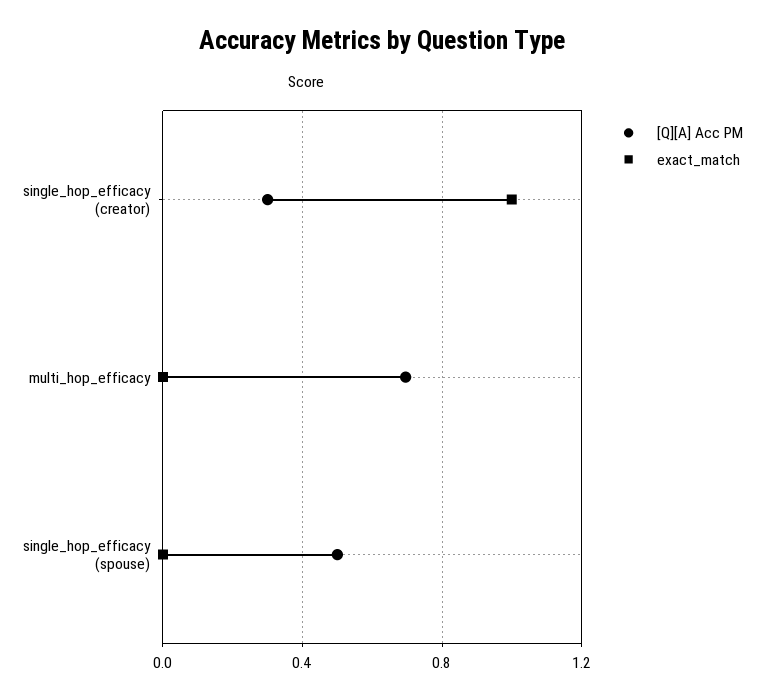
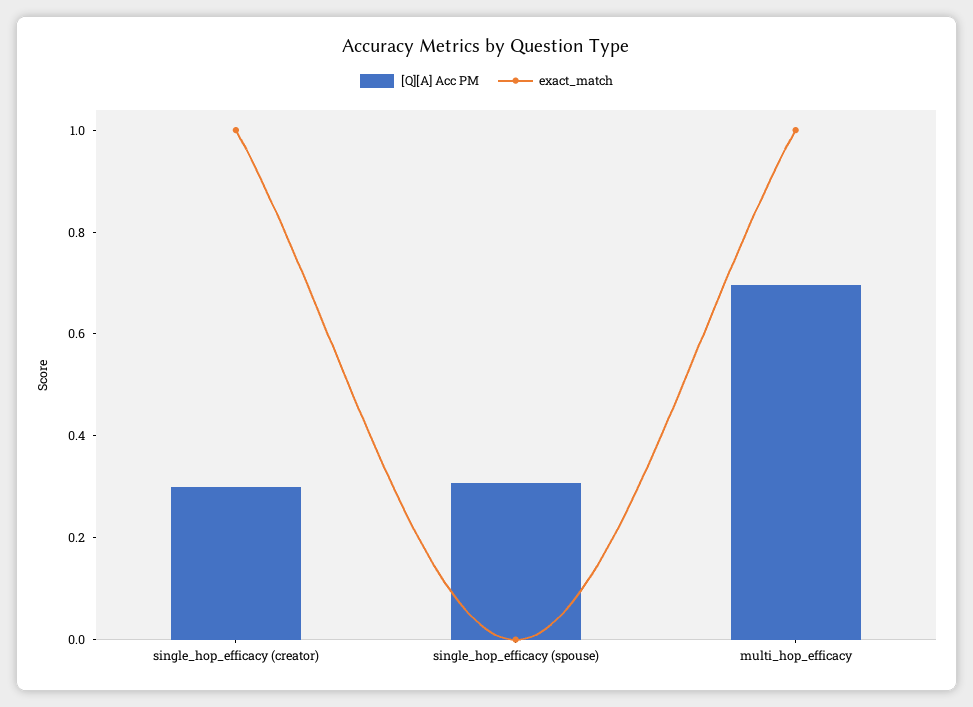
exact_match, multi_hop_efficacy: 0 -> 1
[Q][A] Acc PM, single_hop_efficacy (spouse): 0.5 -> 0.3

